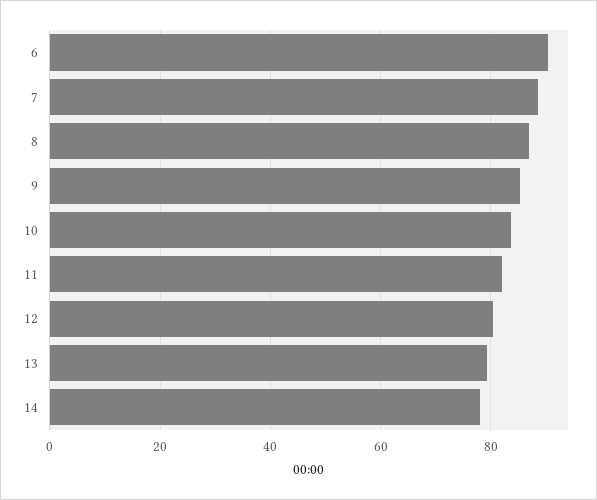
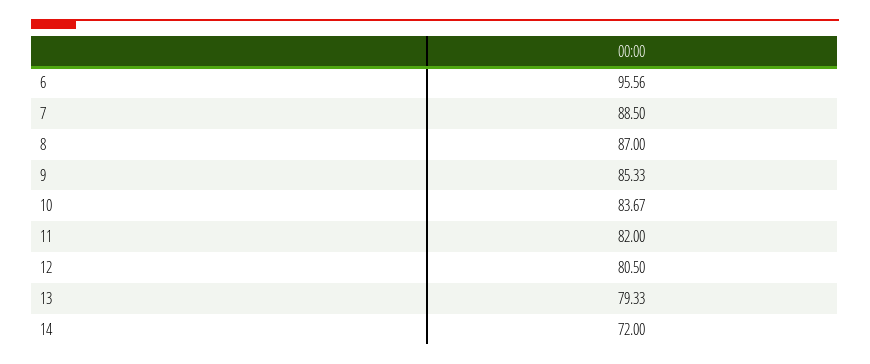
6: 90 -> 95.56
14: 78 -> 72

